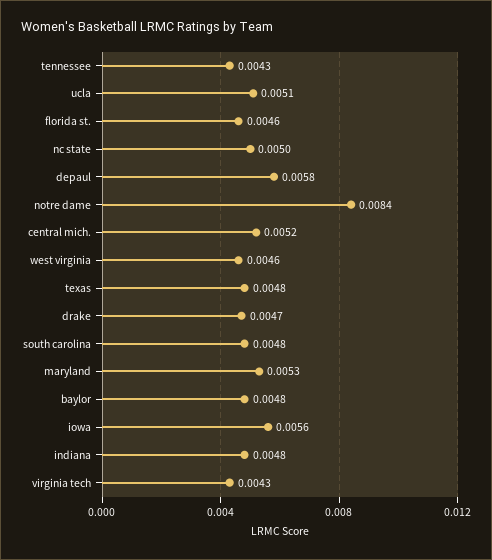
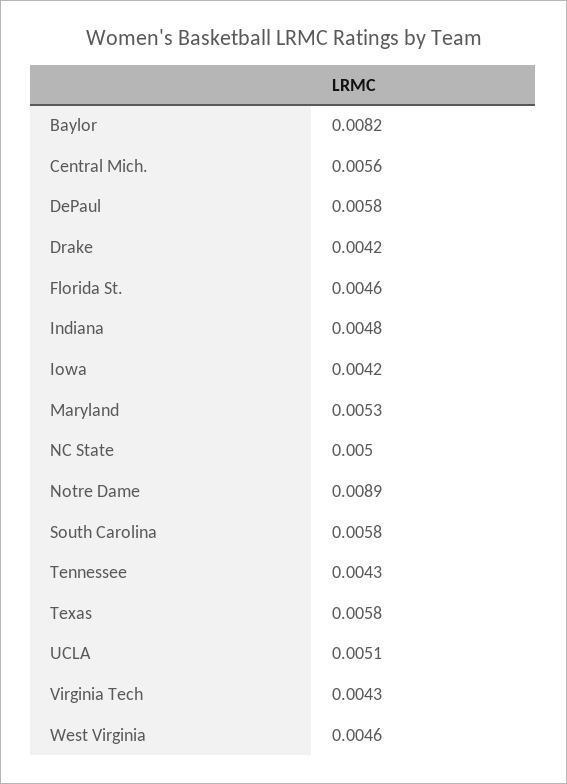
notre dame: 0.0084 -> 0.0089
central mich.: 0.0052 -> 0.0056
texas: 0.0048 -> 0.0058
drake: 0.0047 -> 0.0042
south carolina: 0.0048 -> 0.0058
baylor: 0.0048 -> 0.0082
iowa: 0.0056 -> 0.0042

